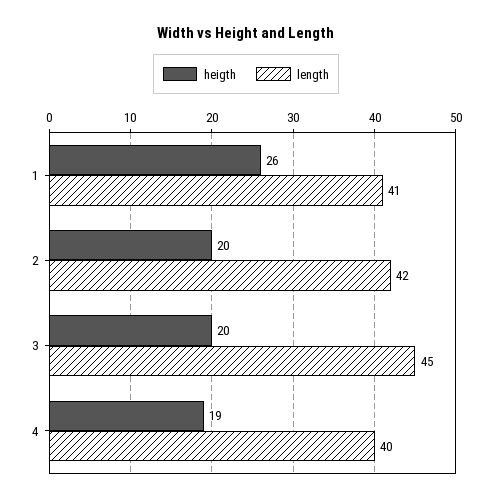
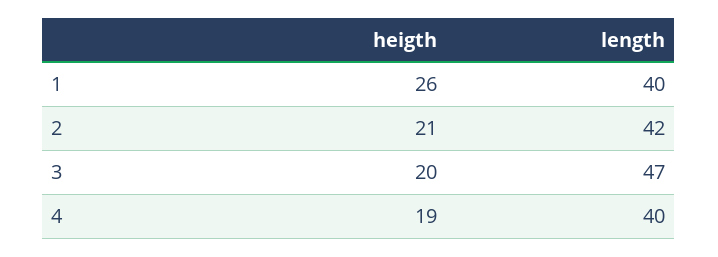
length, 1: 41 -> 40
heigth, 2: 20 -> 21
length, 3: 45 -> 47

